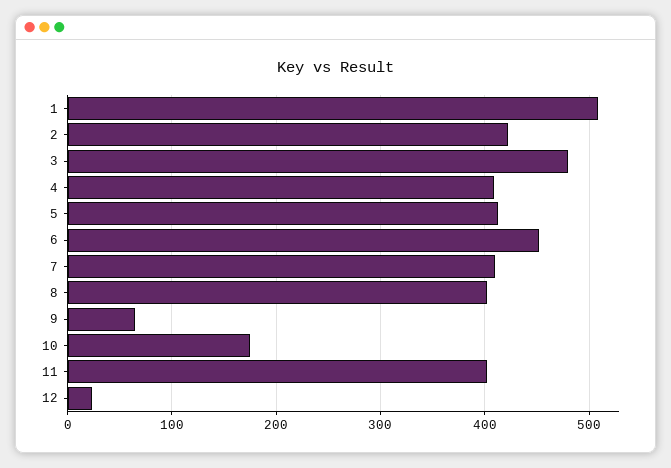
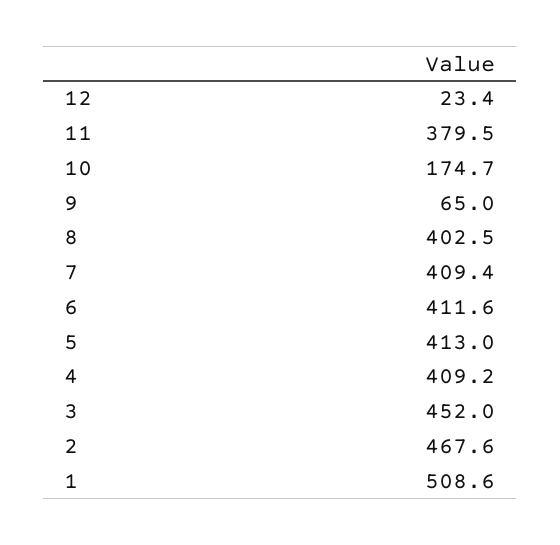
2: 420 -> 467.6
3: 480 -> 452
6: 450 -> 411.6
11: 400 -> 379.5

